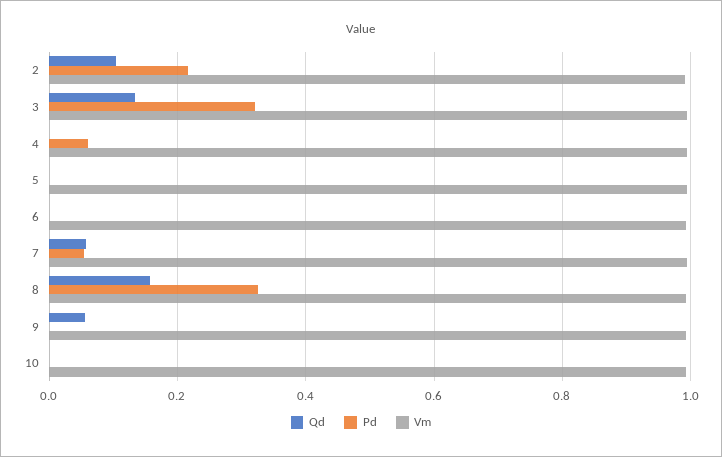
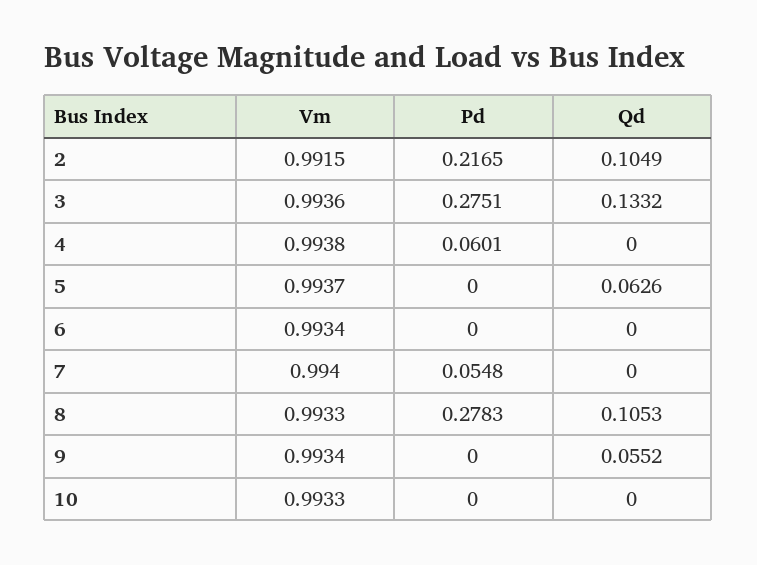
Pd, 3: 0.32 -> 0.2751
Qd, 5: 0 -> 0.0626
Qd, 7: 0.06 -> 0
Qd, 8: 0.16 -> 0.1053
Pd, 8: 0.32 -> 0.2783

